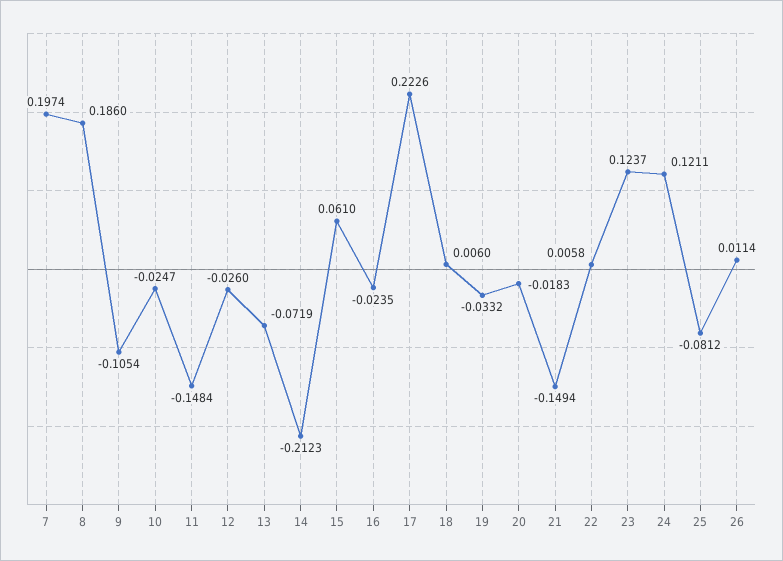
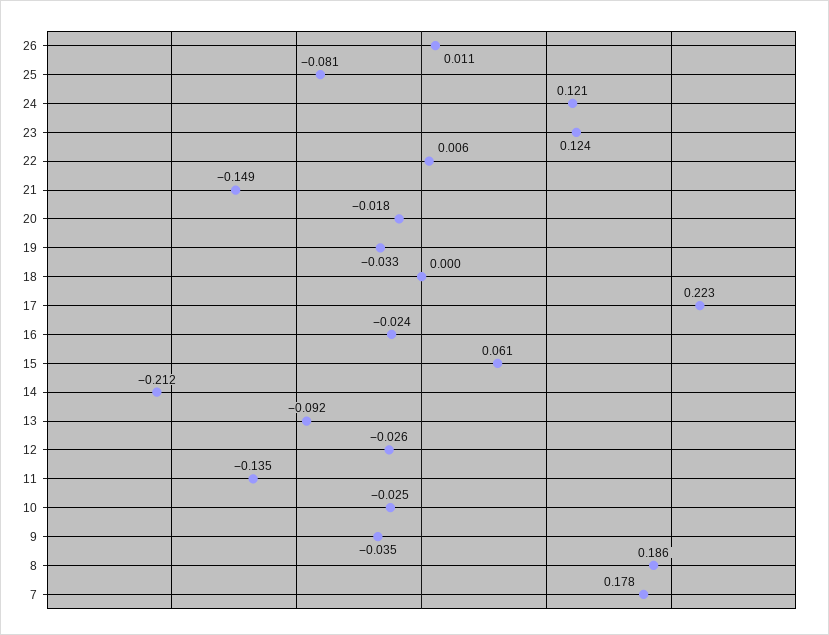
7: 0.1974 -> 0.178
9: -0.1054 -> -0.035
11: -0.1484 -> -0.135
13: -0.0719 -> -0.092
18: 0.006 -> 0

